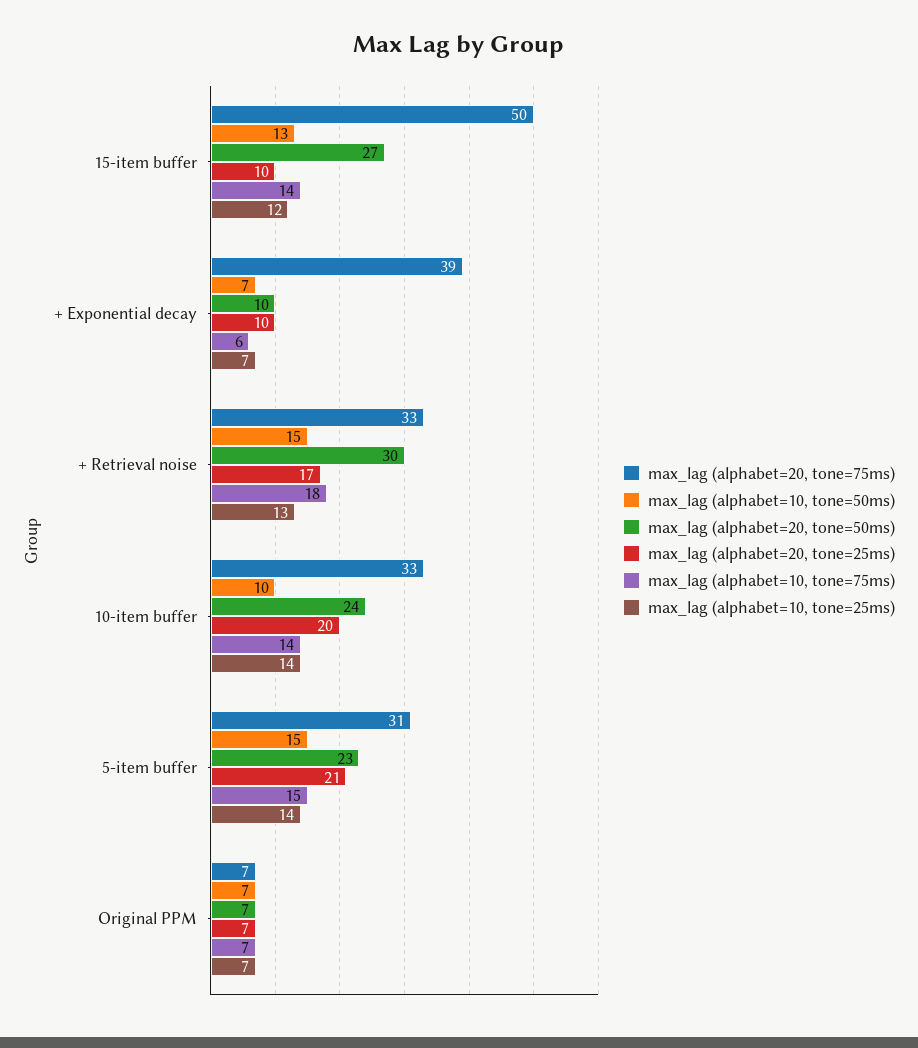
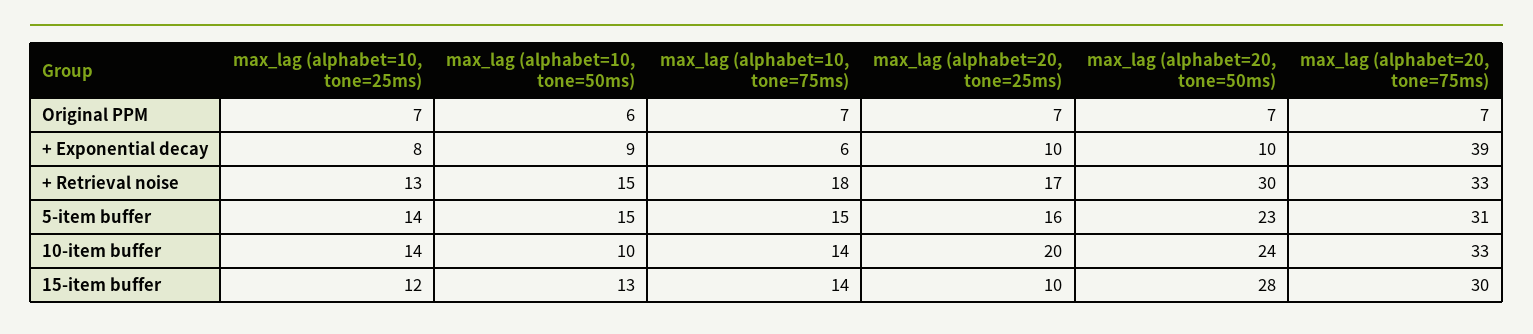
max_lag (alphabet=20, tone=75ms), 15-item buffer: 50 -> 30
max_lag (alphabet=20, tone=50ms), 15-item buffer: 27 -> 28
max_lag (alphabet=10, tone=50ms), + Exponential decay: 7 -> 9
max_lag (alphabet=10, tone=25ms), + Exponential decay: 7 -> 8
max_lag (alphabet=20, tone=25ms), 5-item buffer: 21 -> 16
max_lag (alphabet=10, tone=50ms), Original PPM: 7 -> 6

